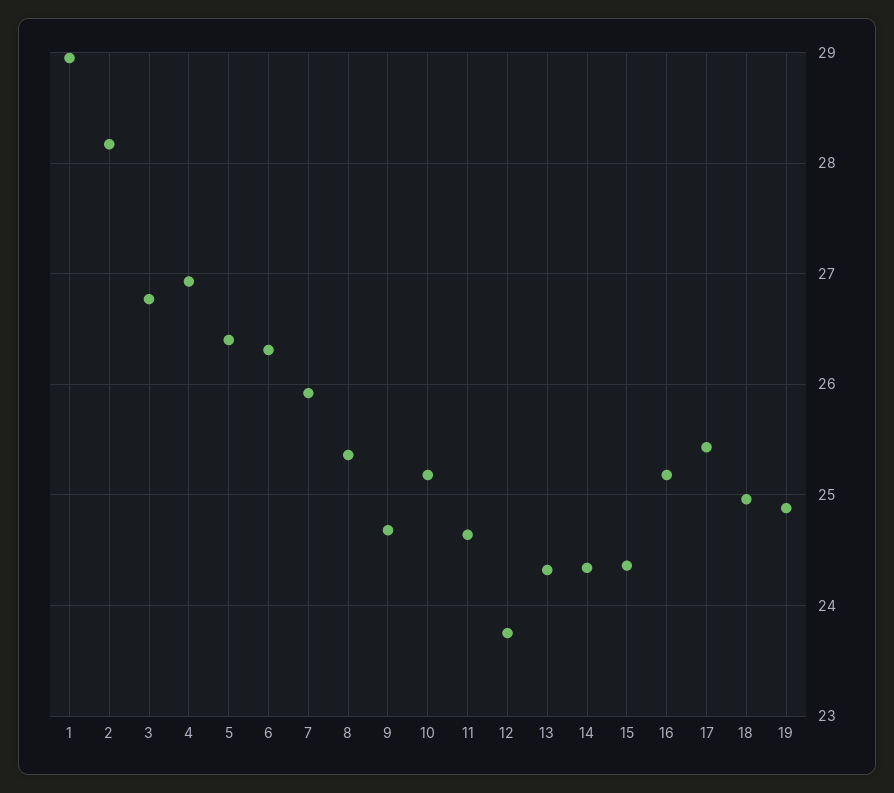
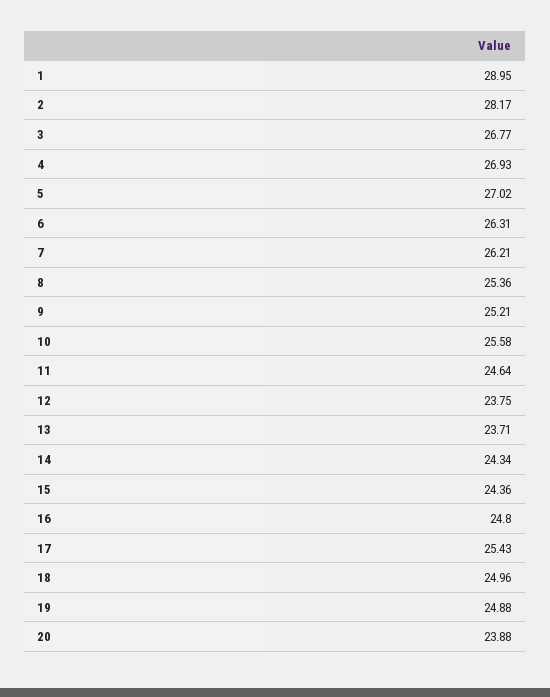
5: 26.4 -> 27.02
7: 25.9 -> 26.21
9: 24.7 -> 25.21
10: 25.2 -> 25.58
13: 24.3 -> 23.71
16: 25.2 -> 24.8
20: none -> 23.88

